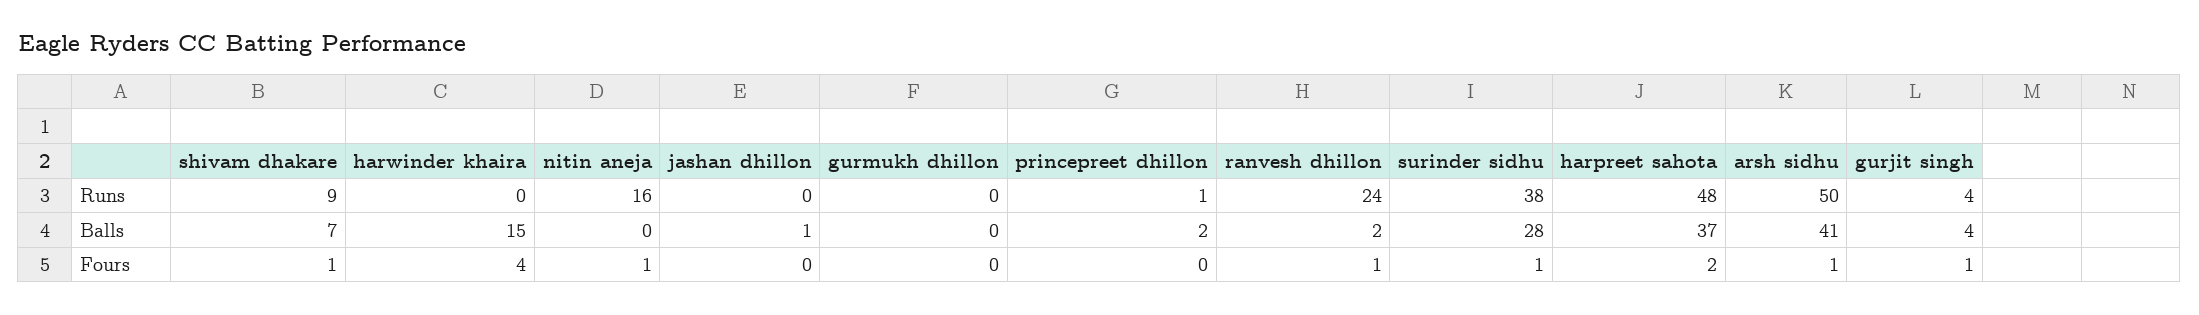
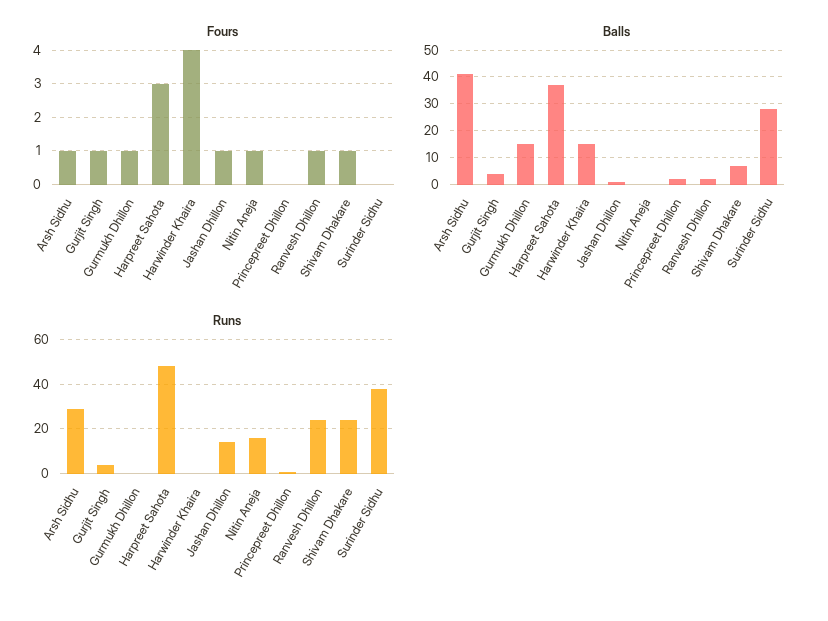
Runs, shivam dhakare: 9 -> 25
Runs, jashan dhillon: 0 -> 15
Runs, arsh sidhu: 50 -> 30
Balls, gurmukh dhillon: 0 -> 15
Fours, jashan dhillon: 0 -> 1
Fours, gurmukh dhillon: 0 -> 1
Fours, surinder sidhu: 1 -> 0
Fours, harpreet sahota: 2 -> 3

